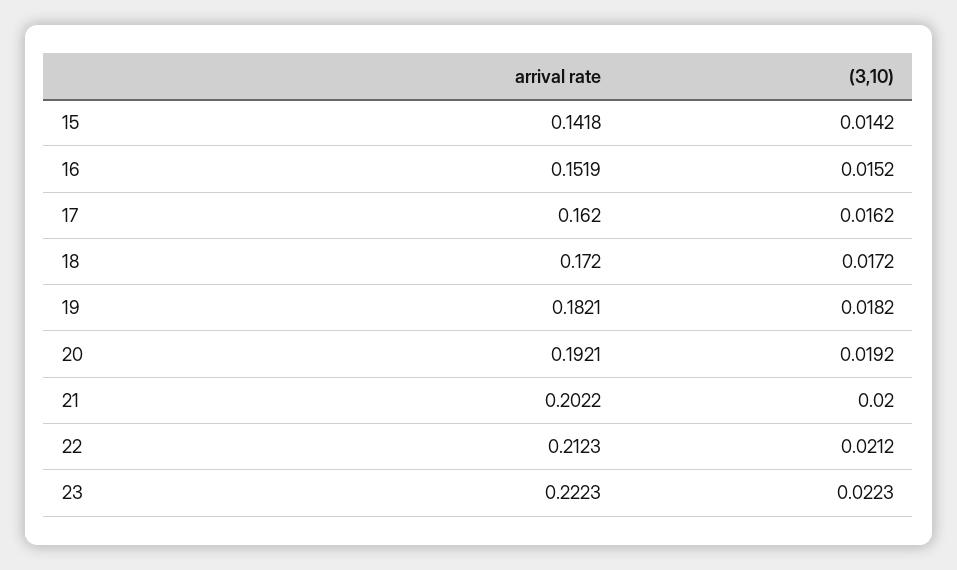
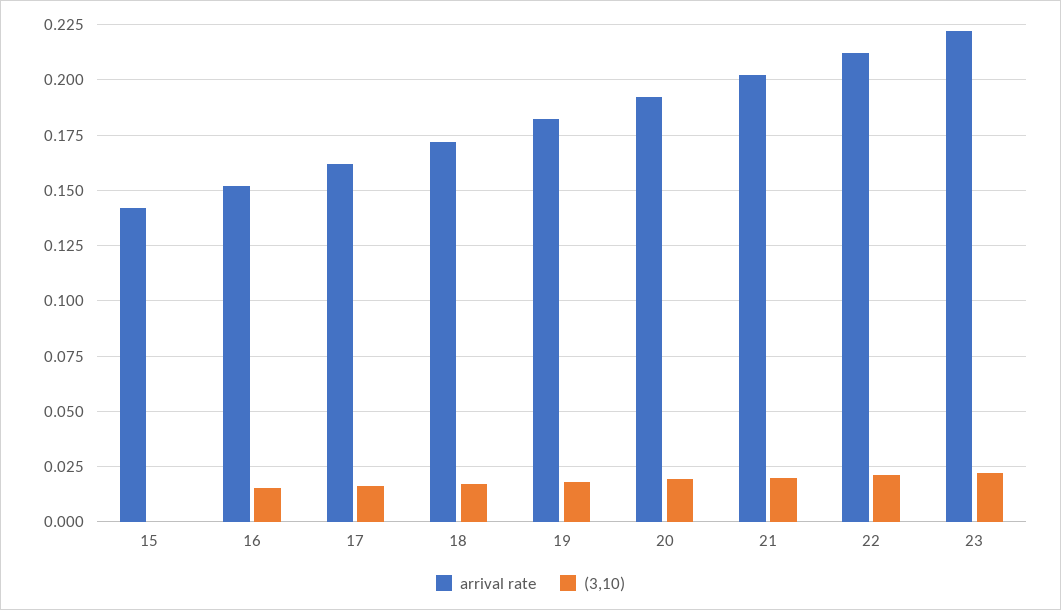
(3,10), 15: 0.0142 -> 0

